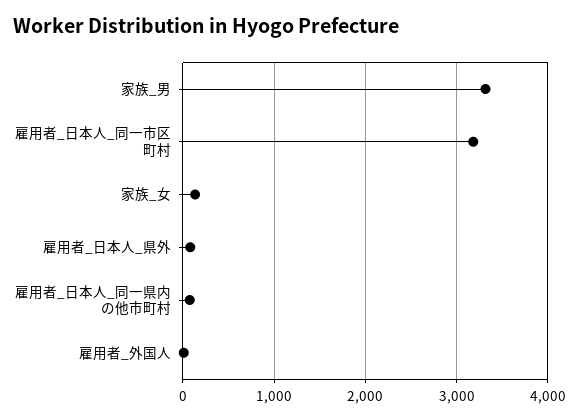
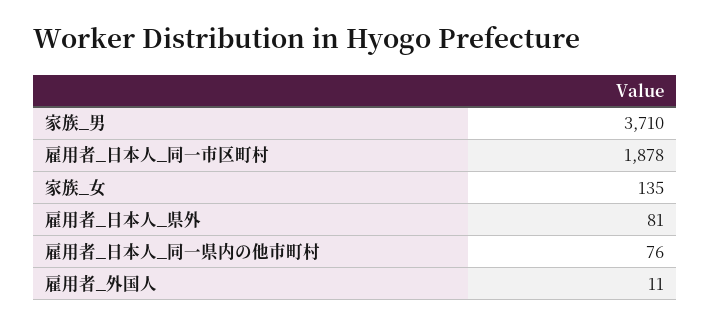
家族_男: 3300 -> 3710
雇用者_日本人_同一市区町村: 3200 -> 1878

